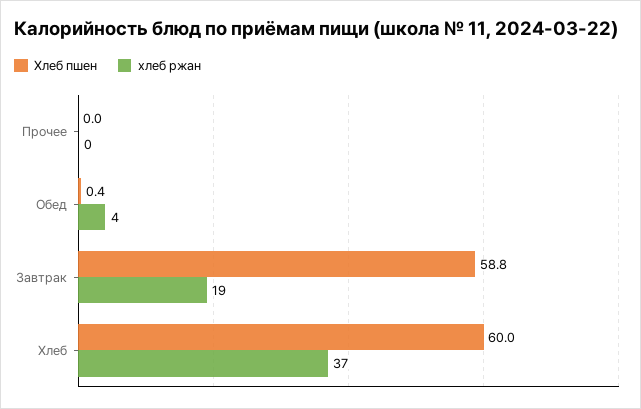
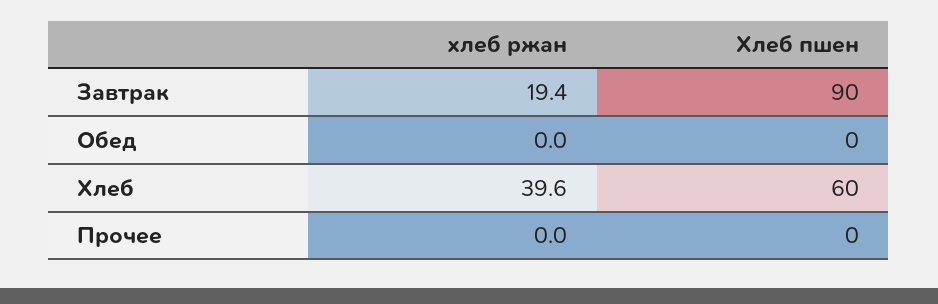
Хлеб пшен, Обед: 0.4 -> 0
хлеб ржан, Обед: 4 -> 0
Хлеб пшен, Завтрак: 58.8 -> 90
хлеб ржан, Хлеб: 37 -> 39.6

